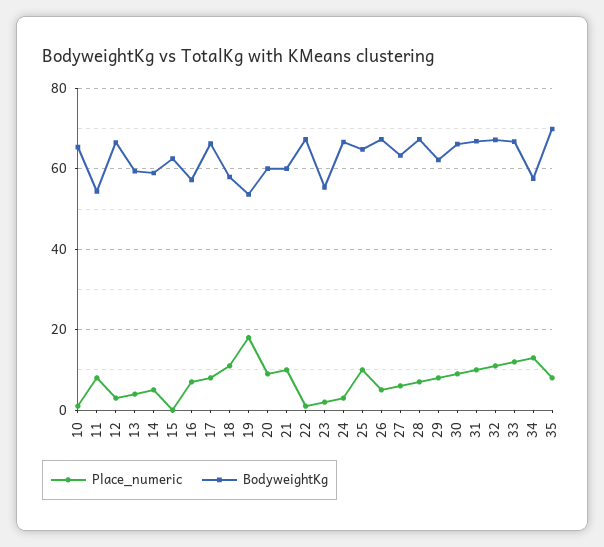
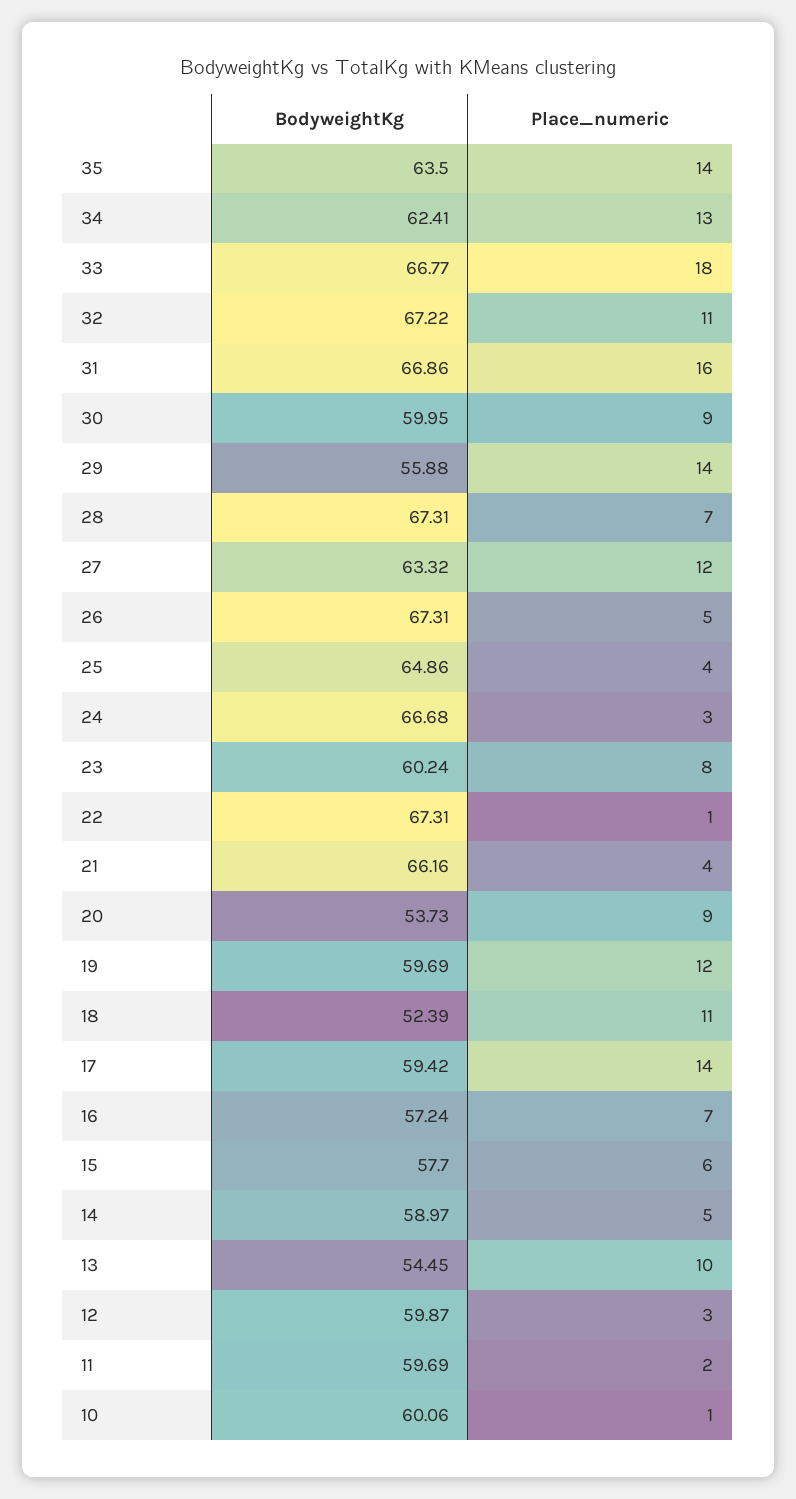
BodyweightKg, 10: 66 -> 60.06
Place_numeric, 11: 8 -> 2
BodyweightKg, 11: 54 -> 59.69
BodyweightKg, 12: 66 -> 59.87
Place_numeric, 13: 4 -> 10
BodyweightKg, 13: 60 -> 54.45
Place_numeric, 15: 0 -> 6
BodyweightKg, 15: 62 -> 57.7
Place_numeric, 17: 8 -> 14
BodyweightKg, 17: 66 -> 59.42
BodyweightKg, 18: 58 -> 52.39
Place_numeric, 19: 18 -> 12
BodyweightKg, 19: 54 -> 59.69
BodyweightKg, 20: 60 -> 53.73
Place_numeric, 21: 10 -> 4
BodyweightKg, 21: 60 -> 66.16
Place_numeric, 23: 2 -> 8
BodyweightKg, 23: 56 -> 60.24
Place_numeric, 25: 10 -> 4
Place_numeric, 27: 6 -> 12
Place_numeric, 29: 8 -> 14
BodyweightKg, 29: 62 -> 55.88
BodyweightKg, 30: 66 -> 59.95
Place_numeric, 31: 10 -> 16
Place_numeric, 33: 12 -> 18
BodyweightKg, 34: 58 -> 62.41
Place_numeric, 35: 8 -> 14
BodyweightKg, 35: 70 -> 63.5

